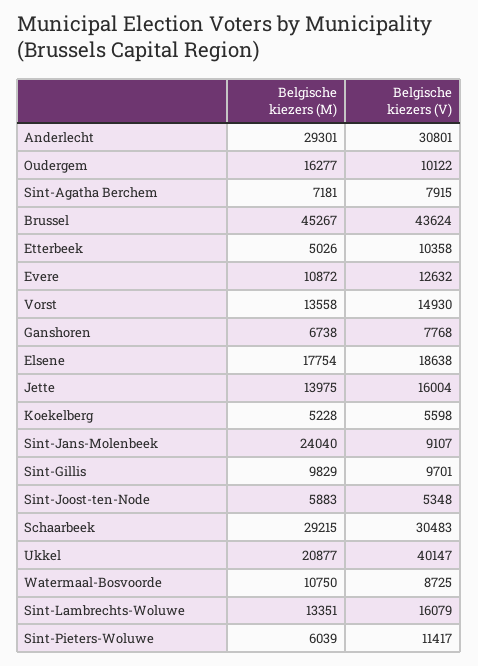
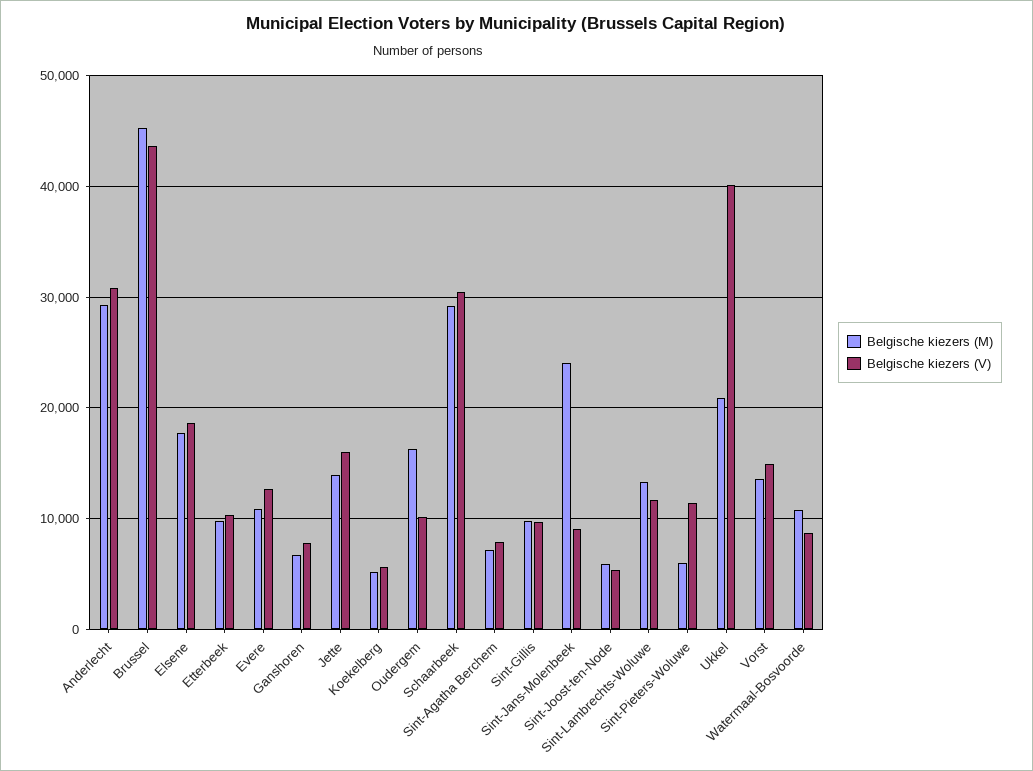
Belgische kiezers (M), Etterbeek: 5026 -> 10000
Belgische kiezers (V), Sint-Lambrechts-Woluwe: 16079 -> 12000

